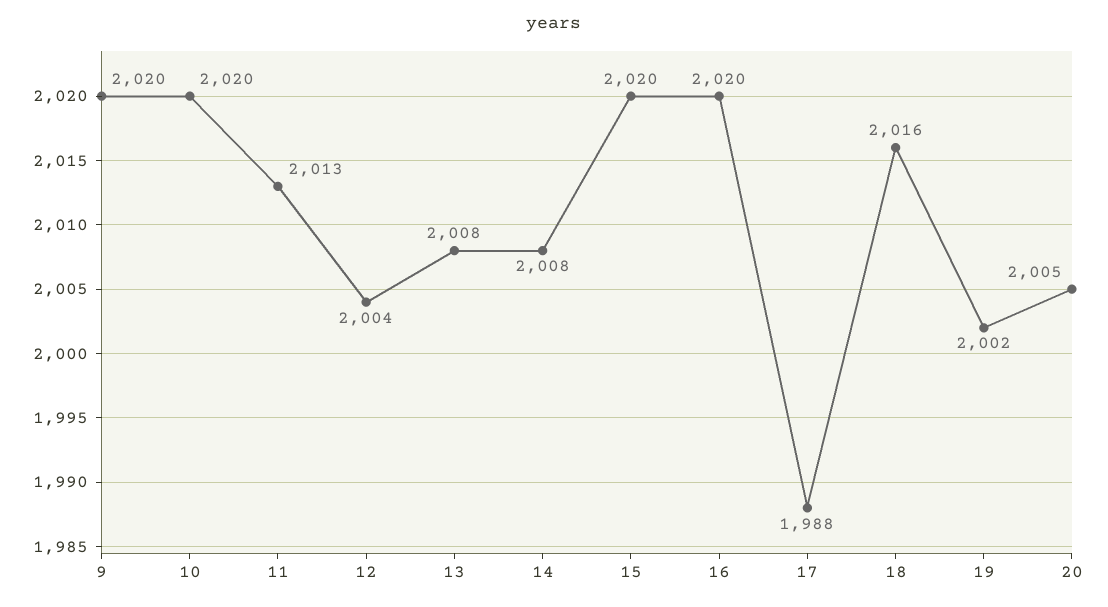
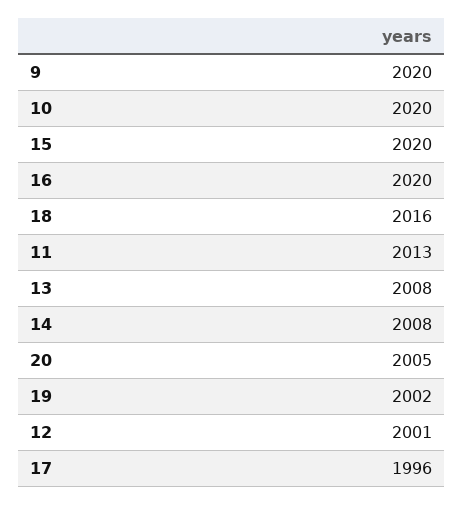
12: 2004 -> 2001
17: 1988 -> 1996

